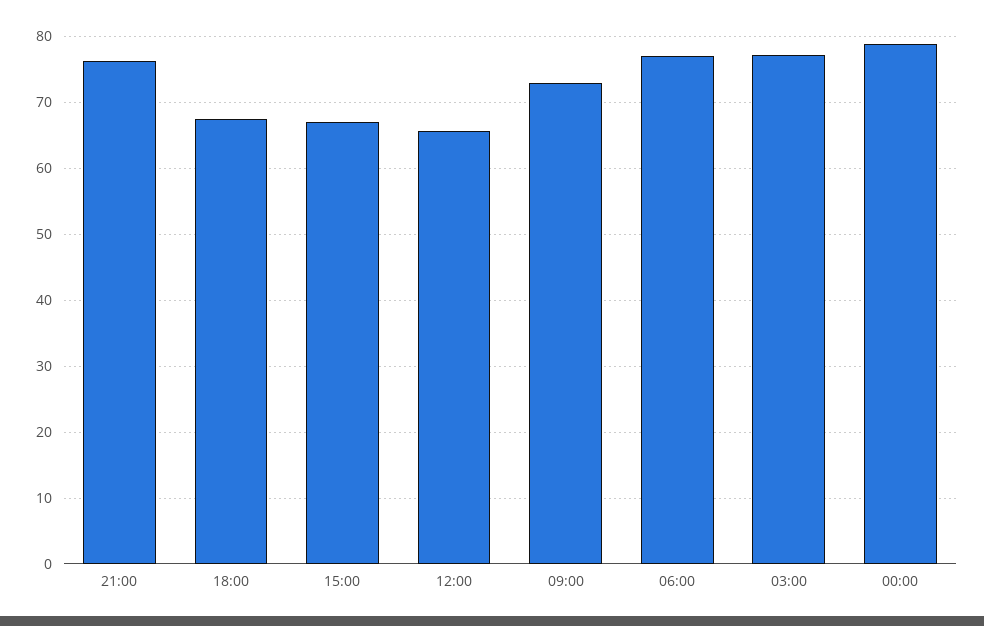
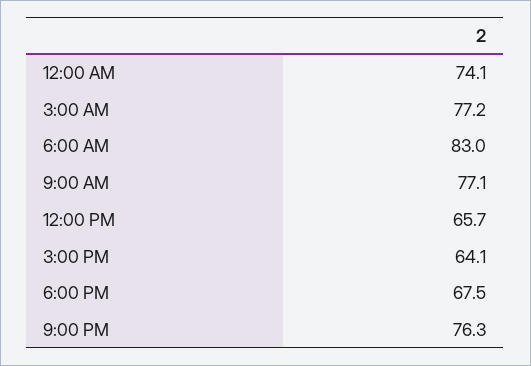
15:00: 67 -> 64.1
09:00: 73 -> 77.1
06:00: 77 -> 83
00:00: 79 -> 74.1

